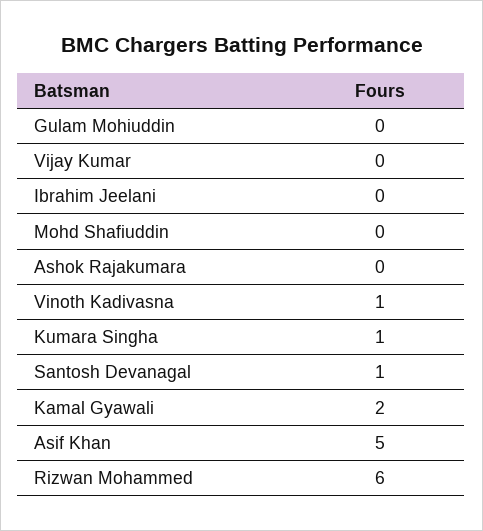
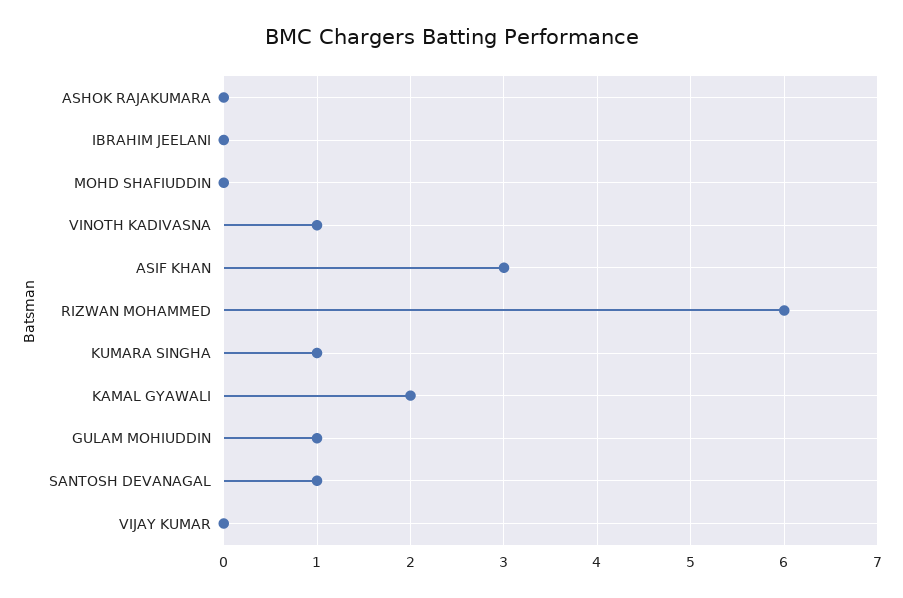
Gulam Mohiuddin: 0 -> 1
Asif Khan: 5 -> 3

